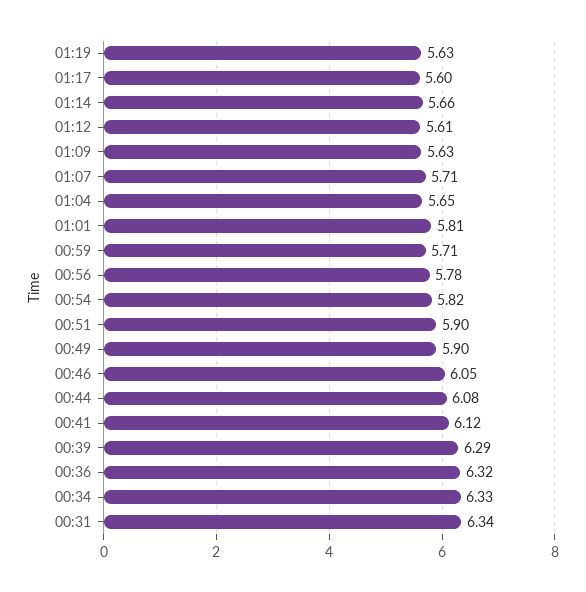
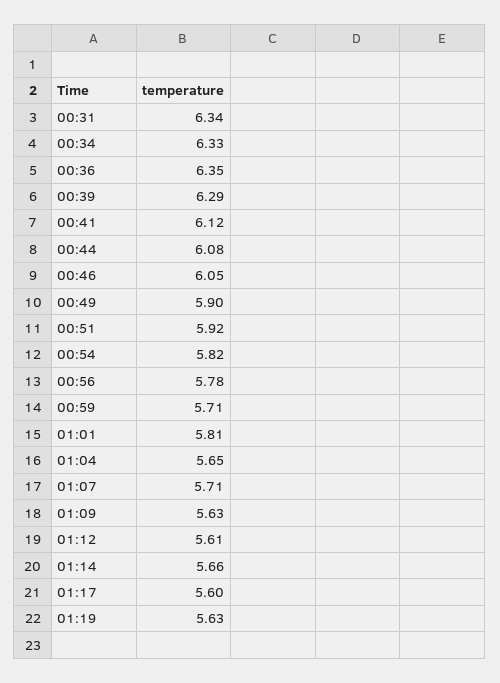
00:51: 5.9 -> 5.92
00:36: 6.32 -> 6.35

